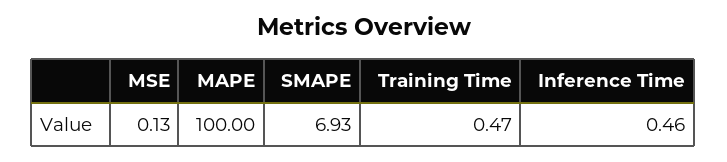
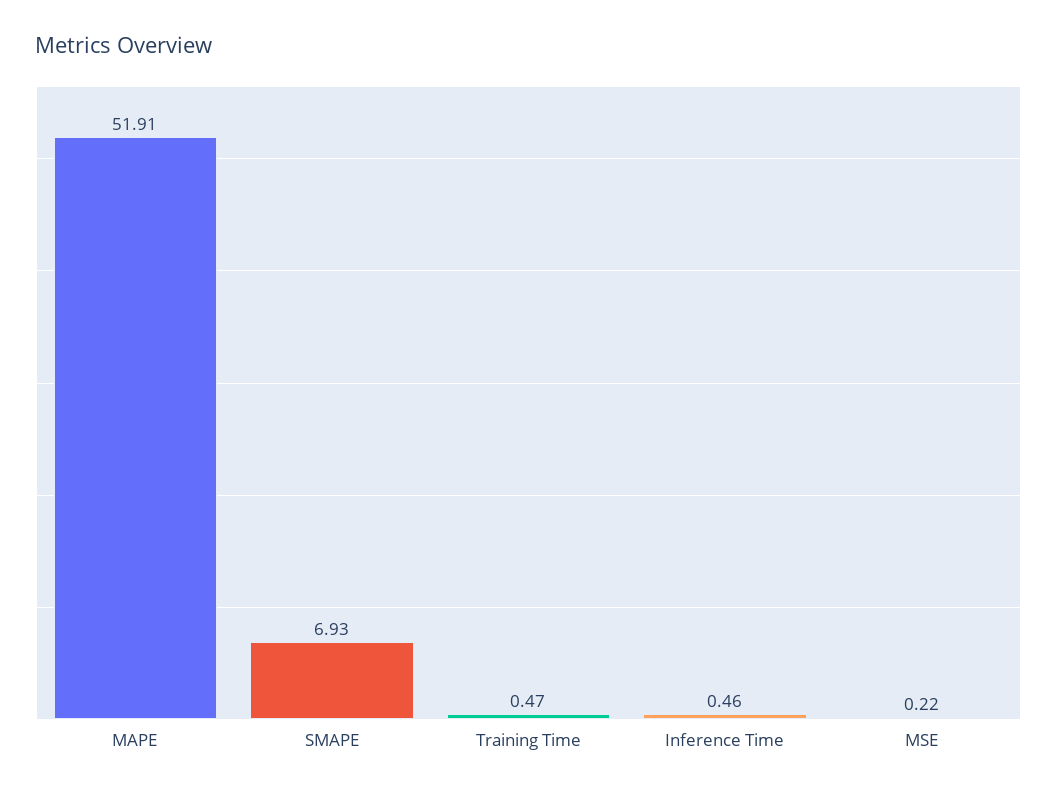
MSE: 0.13 -> 0.22
MAPE: 100 -> 51.91

